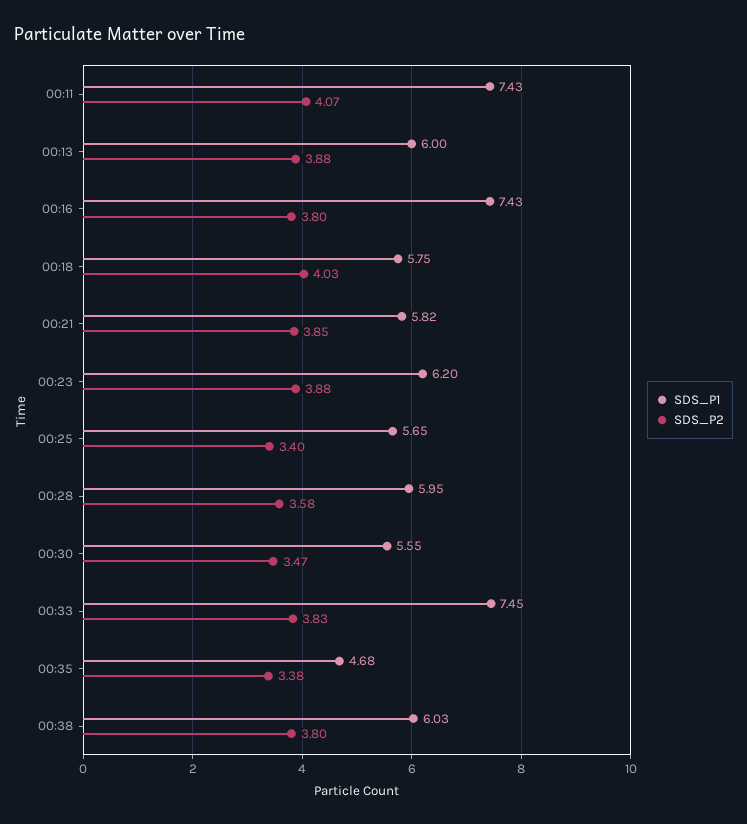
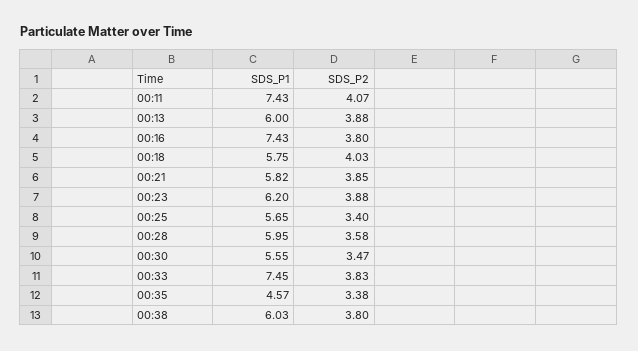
SDS_P1, 00:35: 4.68 -> 4.57

